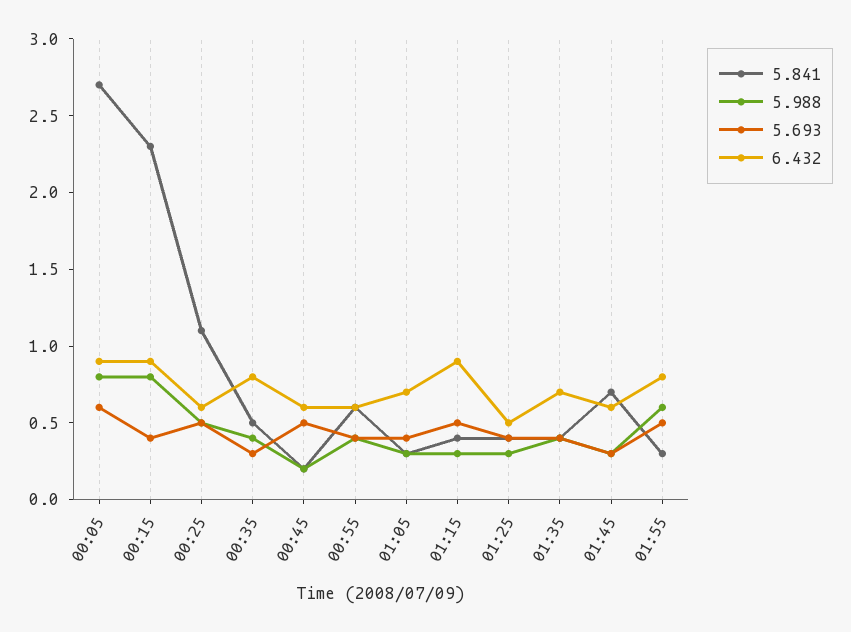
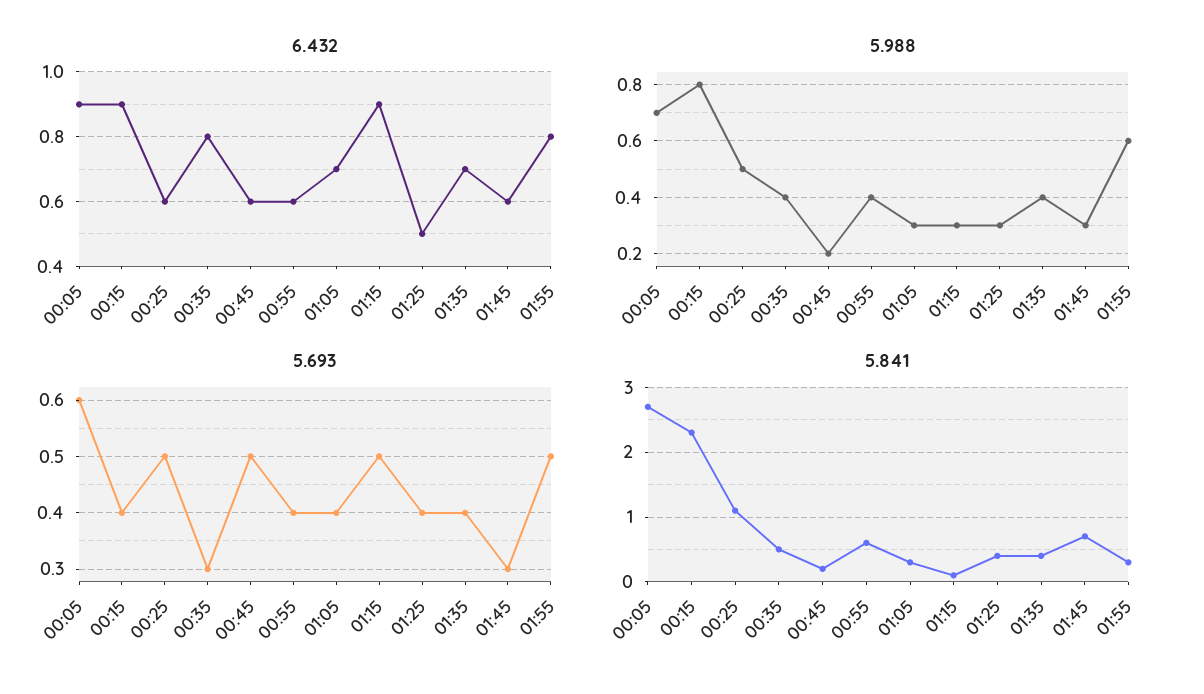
5.988, 00:05: 0.8 -> 0.7
5.841, 01:15: 0.4 -> 0.1

